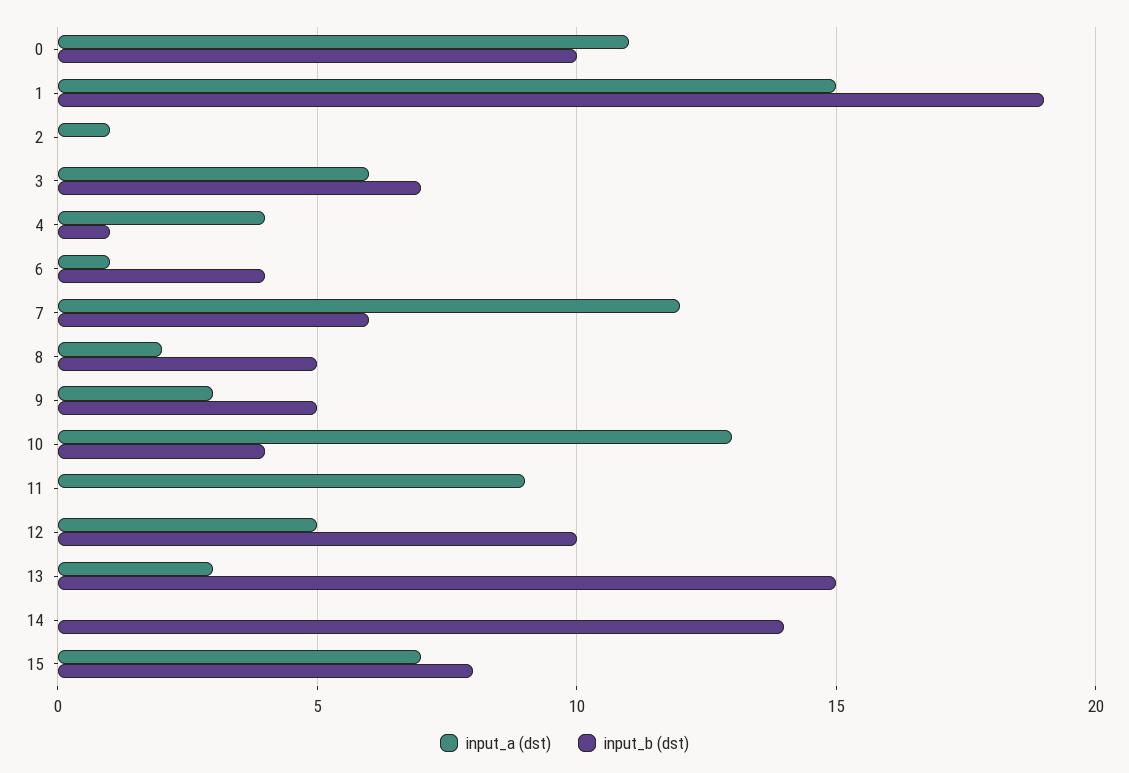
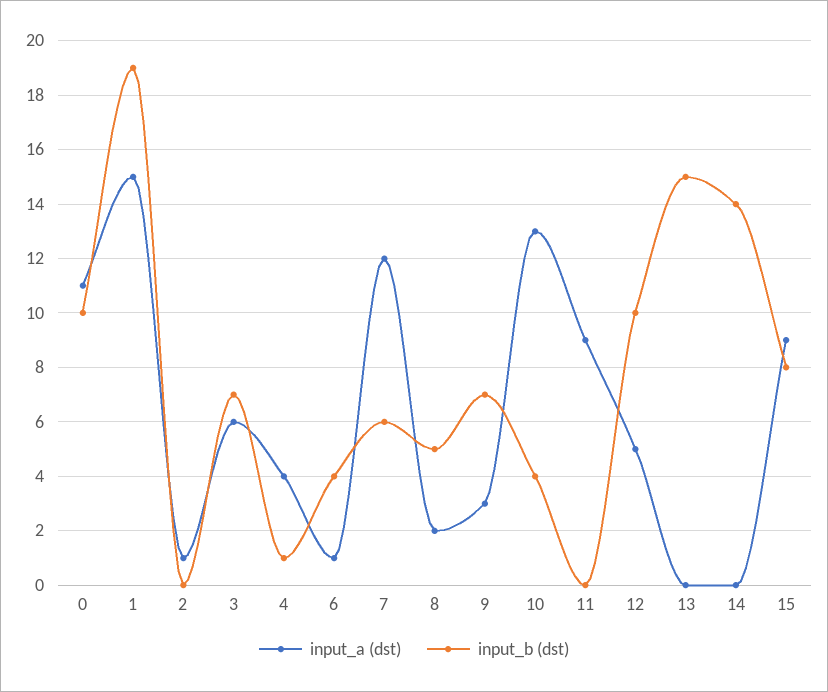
input_b (dst), 9: 5 -> 7
input_a (dst), 13: 3 -> 0
input_a (dst), 15: 7 -> 9

